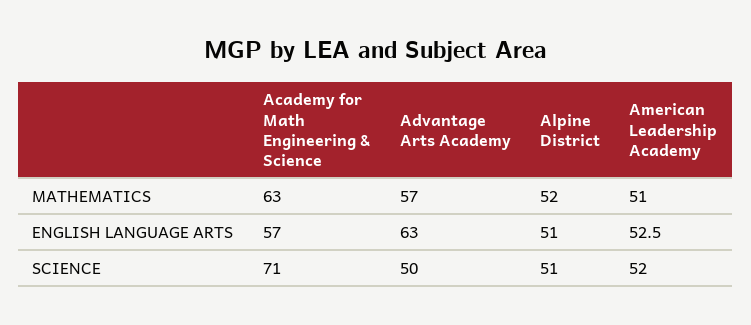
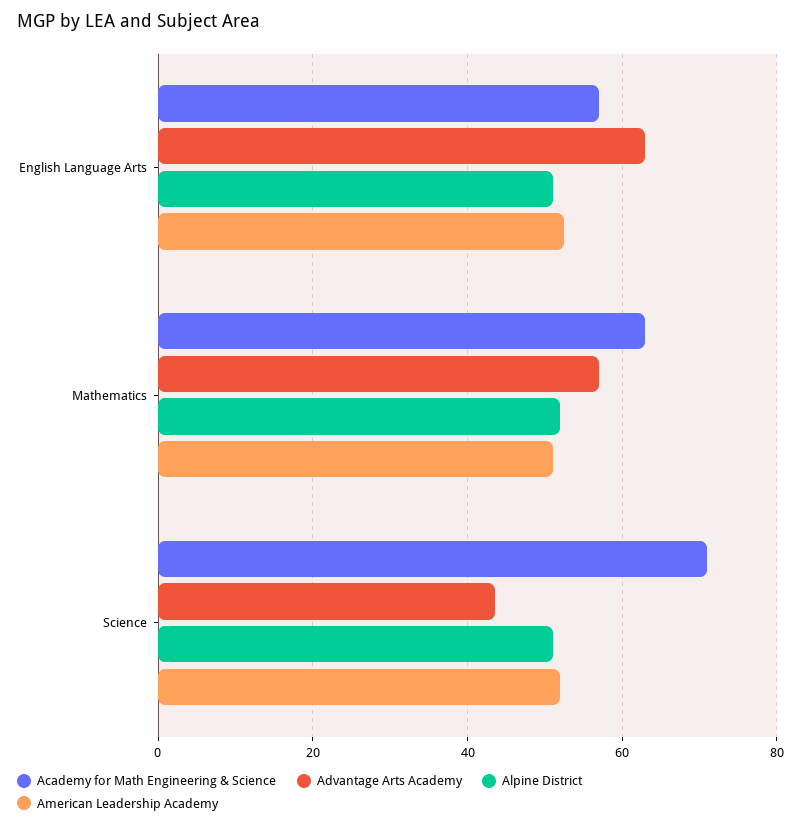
Advantage Arts Academy, SCIENCE: 50 -> 44

